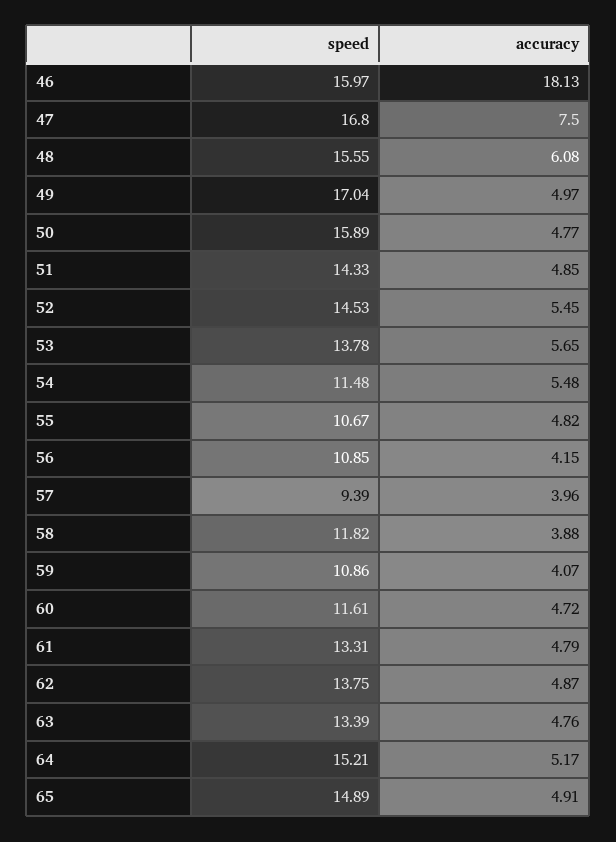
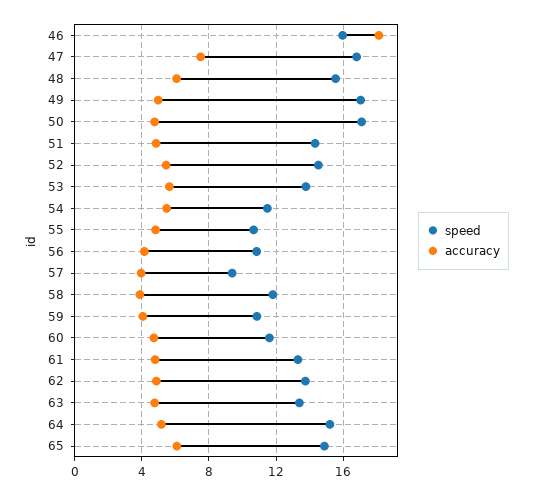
speed, 50: 15.89 -> 17
accuracy, 65: 4.91 -> 6

